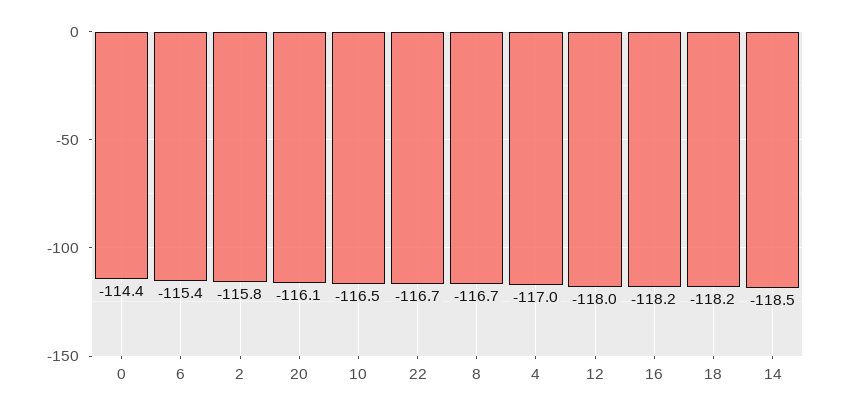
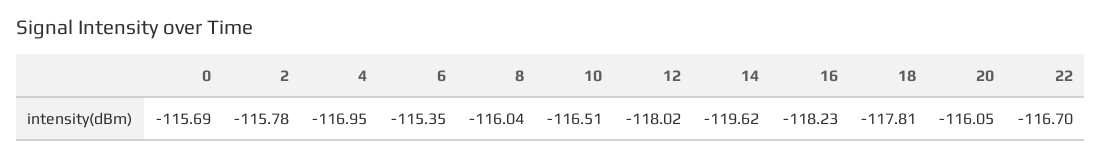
0: -114.4 -> -115.69
8: -116.7 -> -116.04
18: -118.2 -> -117.81
14: -118.5 -> -119.62

